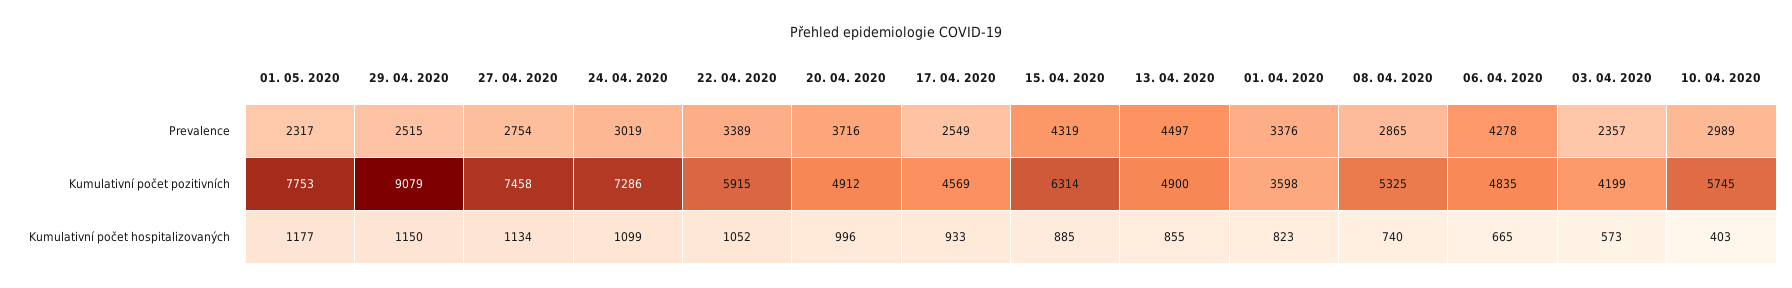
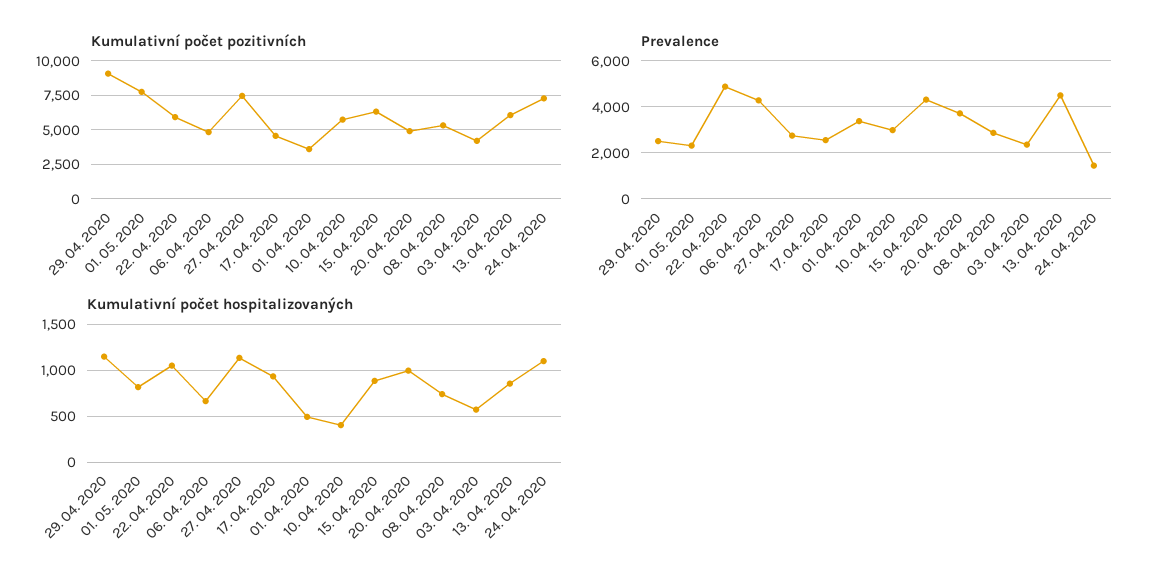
Prevalence, 24. 04. 2020: 3019 -> 1500
Prevalence, 22. 04. 2020: 3389 -> 5000
Kumulativní počet pozitivních, 13. 04. 2020: 4900 -> 6000
Kumulativní počet hospitalizovaných, 01. 05. 2020: 1177 -> 800
Kumulativní počet hospitalizovaných, 01. 04. 2020: 823 -> 500

